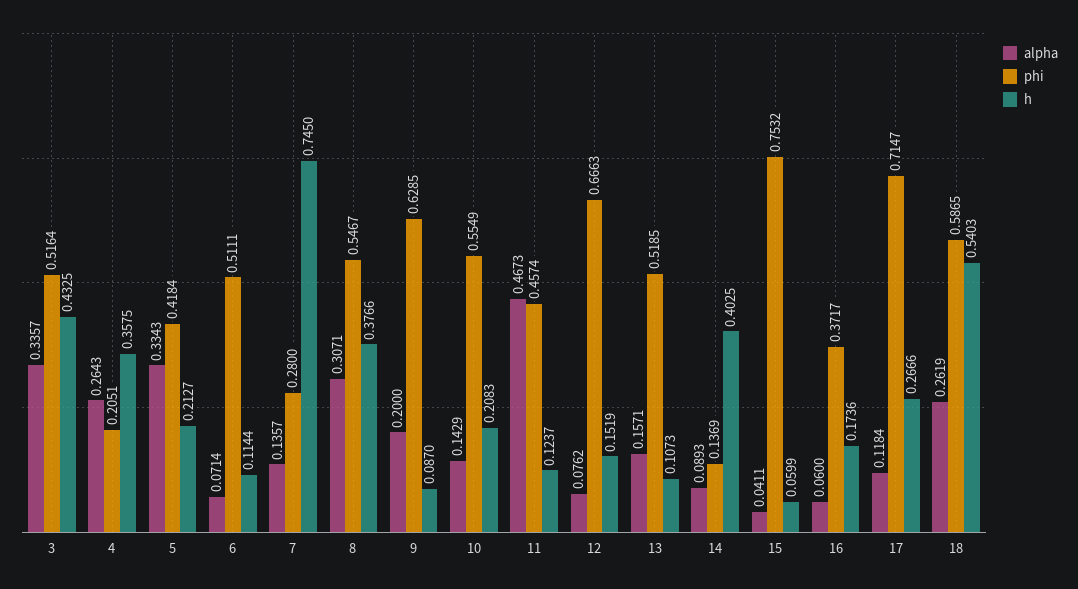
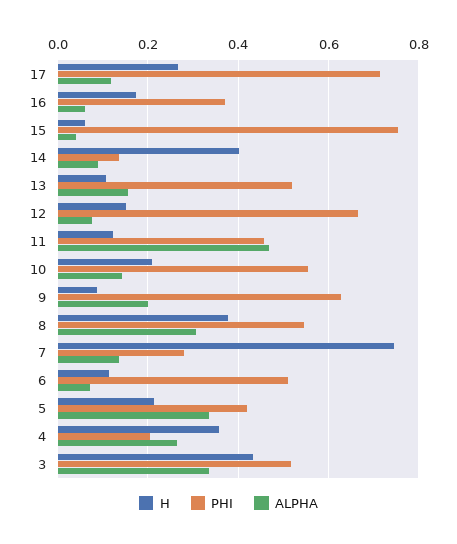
alpha, 18: 0.2619 -> none
phi, 18: 0.5865 -> none
h, 18: 0.5403 -> none

